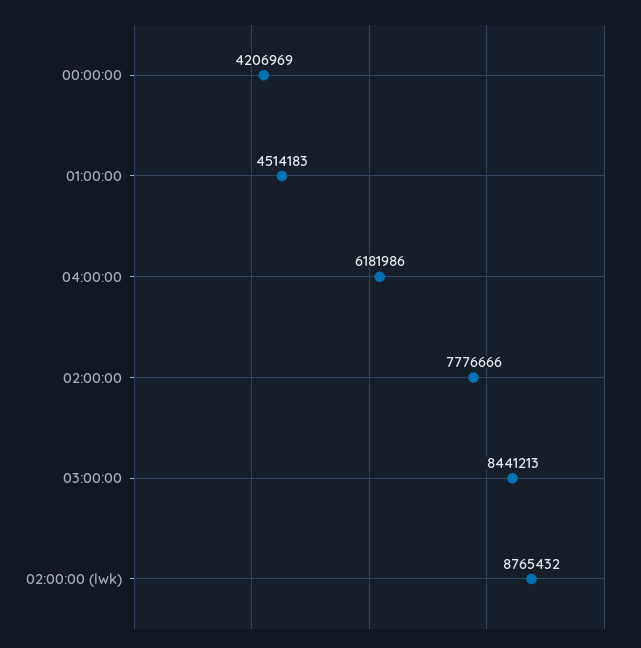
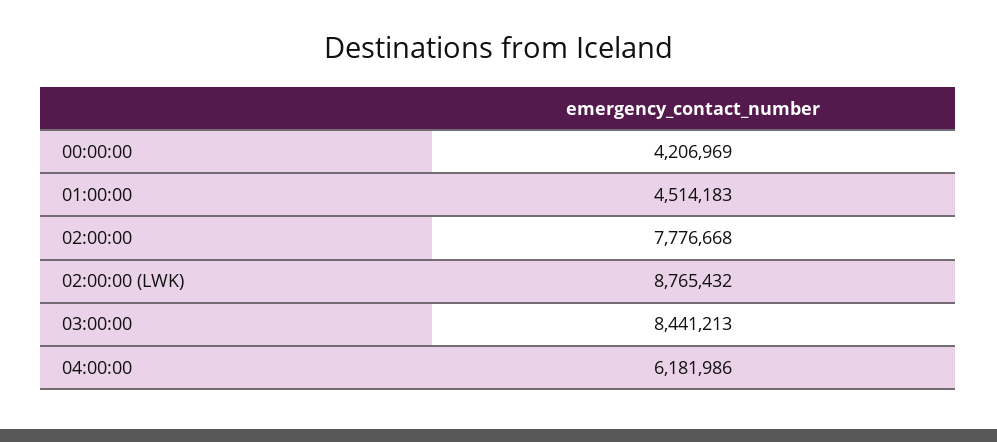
02:00:00: 7776666 -> 7776668

